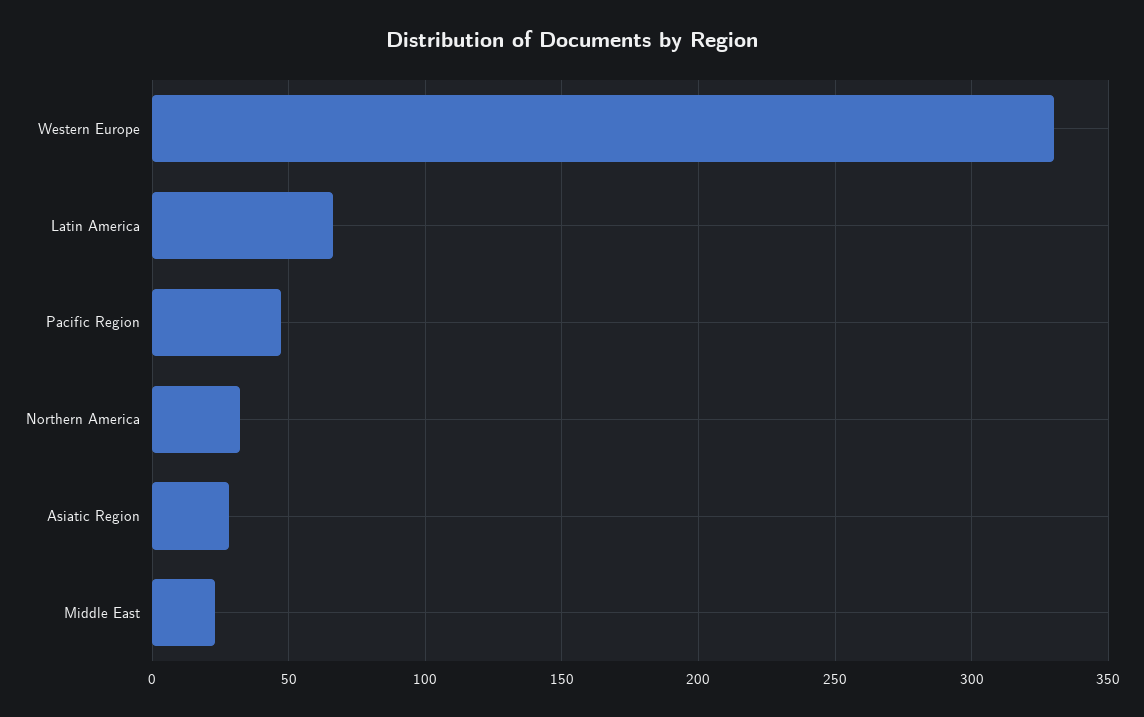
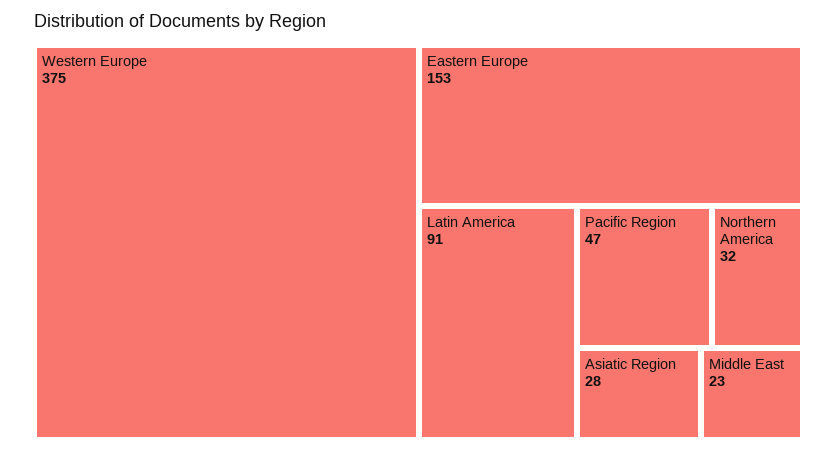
Western Europe: 330 -> 375
Latin America: 65 -> 91
Eastern Europe: none -> 153

